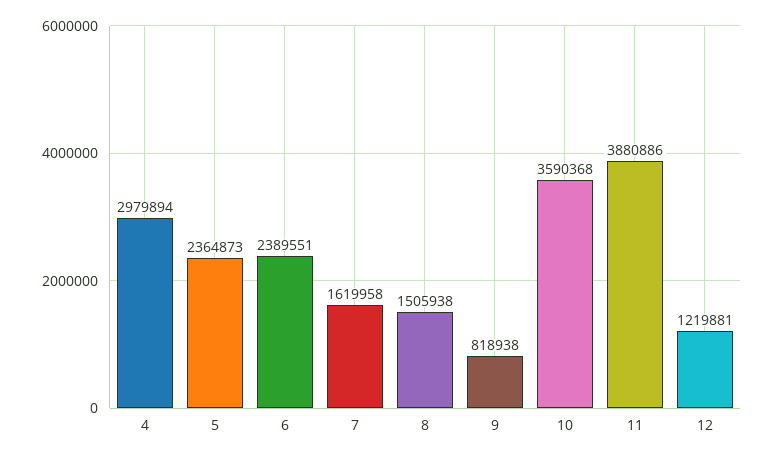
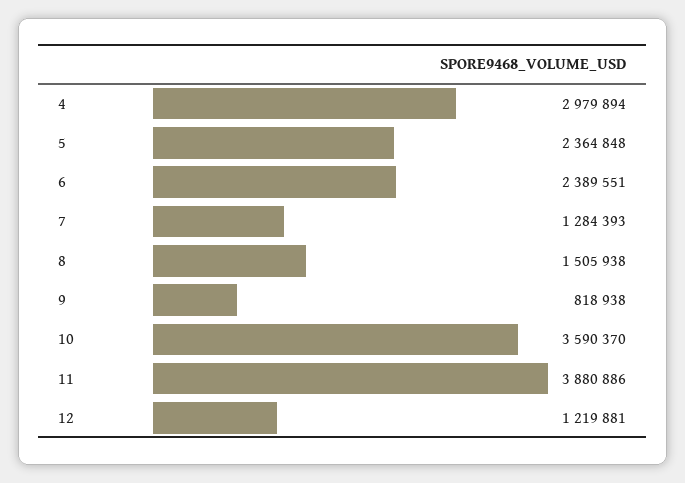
5: 2364873 -> 2364848
7: 1619958 -> 1284393
10: 3590368 -> 3590370

